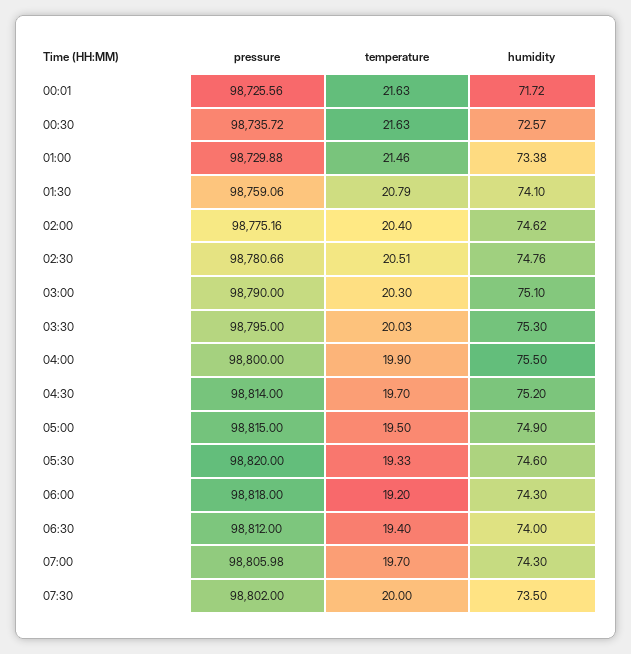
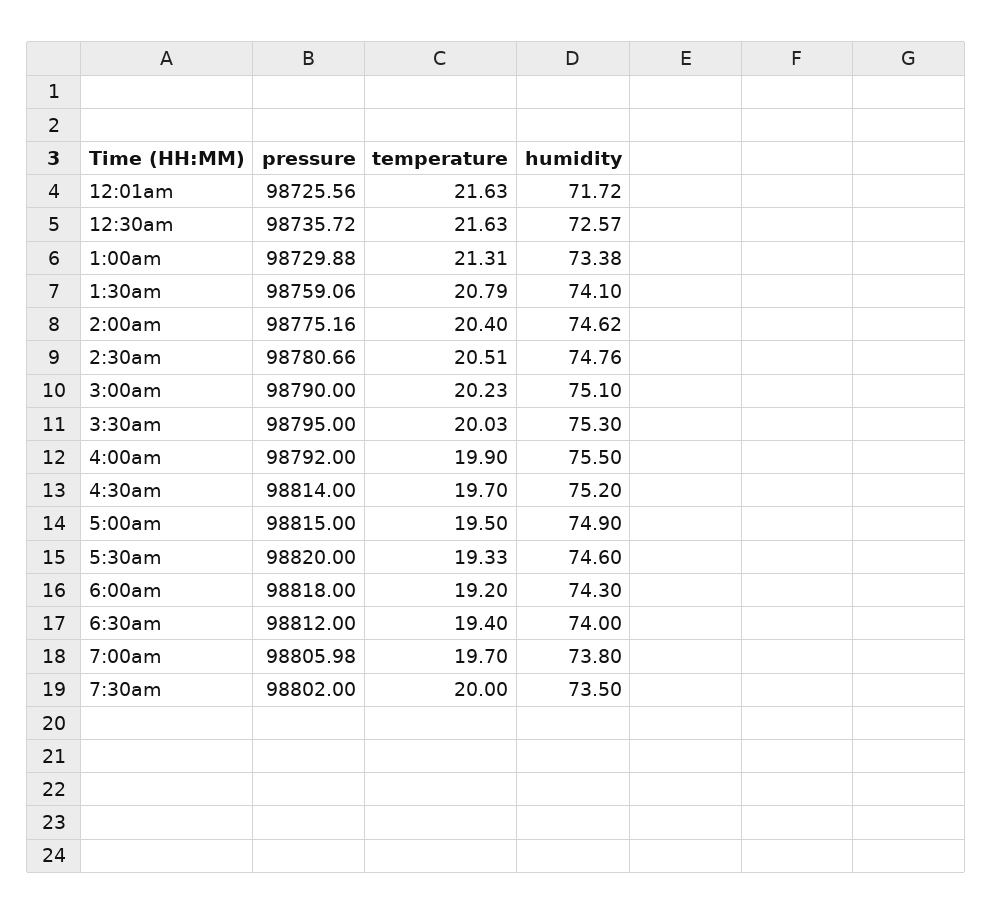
temperature, 01:00: 21.46 -> 21.31
temperature, 03:00: 20.3 -> 20.23
pressure, 04:00: 98800 -> 98792
humidity, 07:00: 74.3 -> 73.8

